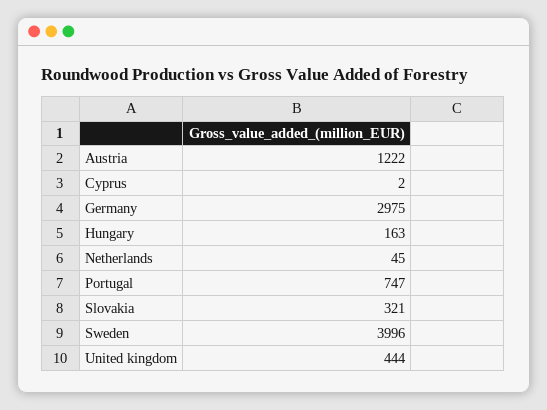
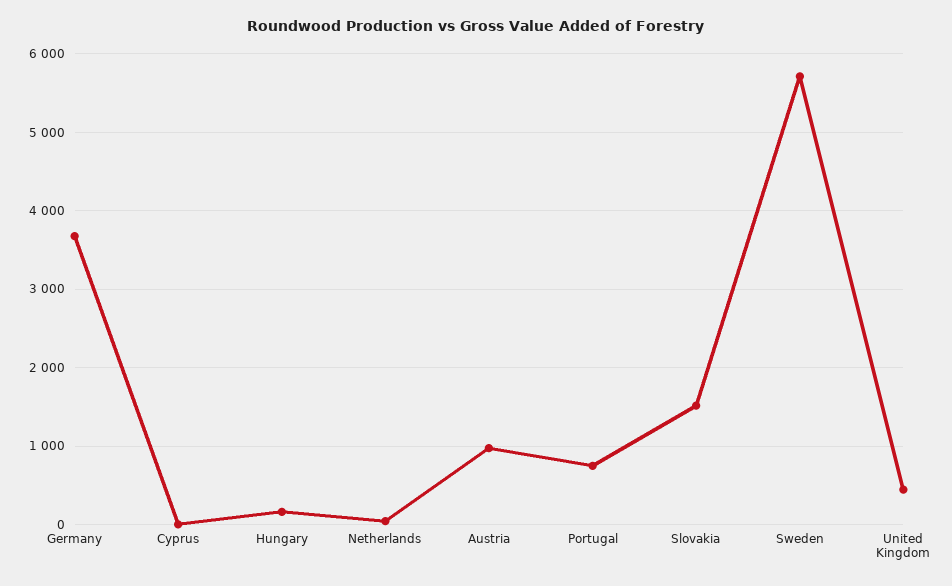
Austria: 1222 -> 1000
Germany: 2975 -> 3700
Slovakia: 321 -> 1500
Sweden: 3996 -> 5700

